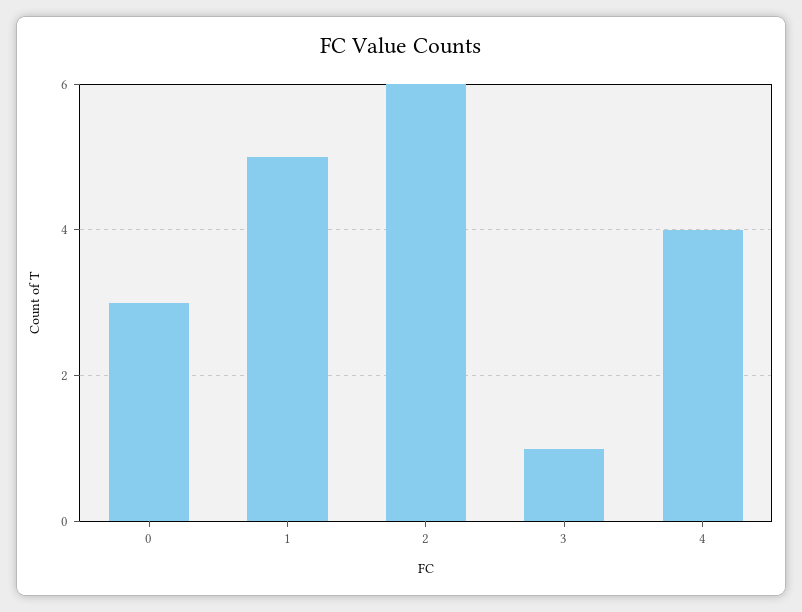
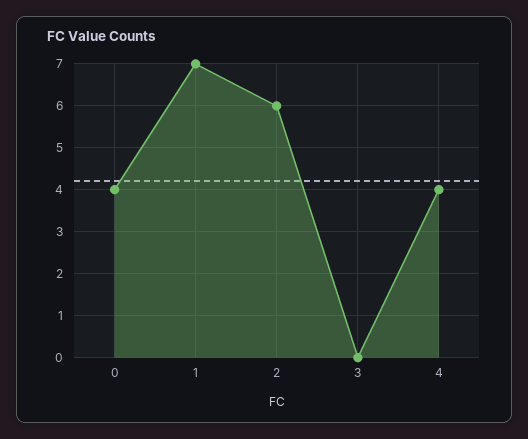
0: 3 -> 4
1: 5 -> 7
3: 1 -> 0

